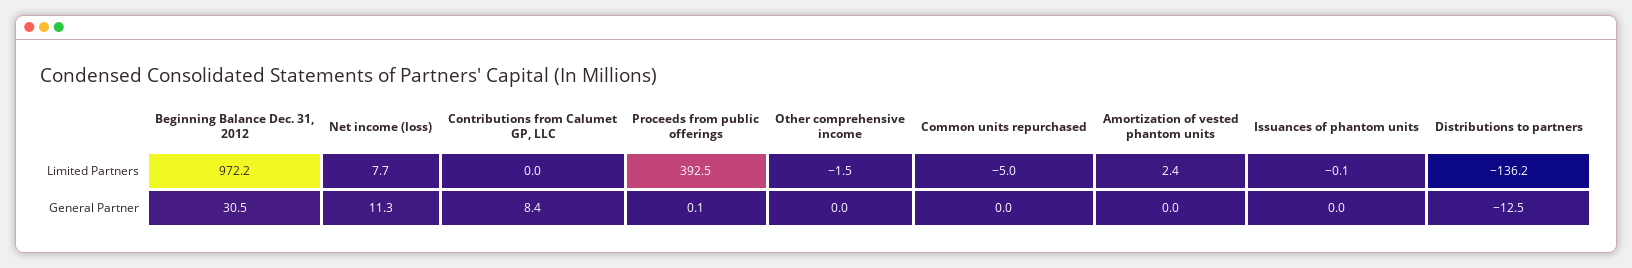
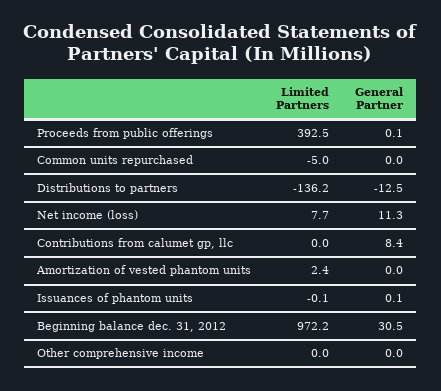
Other comprehensive income, Limited Partners: -1.5 -> 0
Issuances of phantom units, General Partner: 0 -> 0.1

